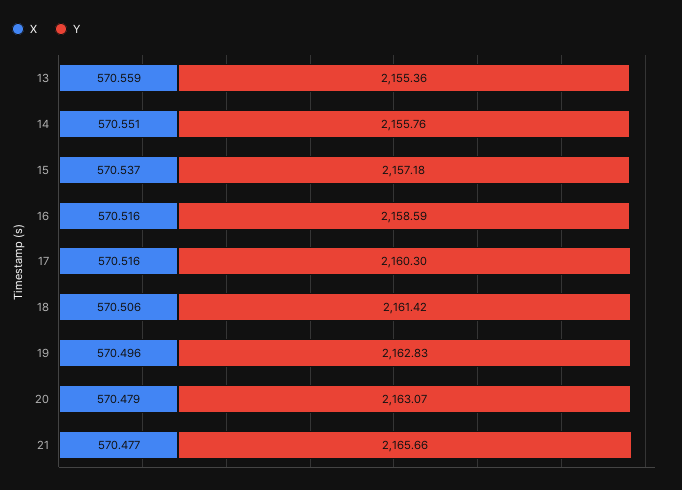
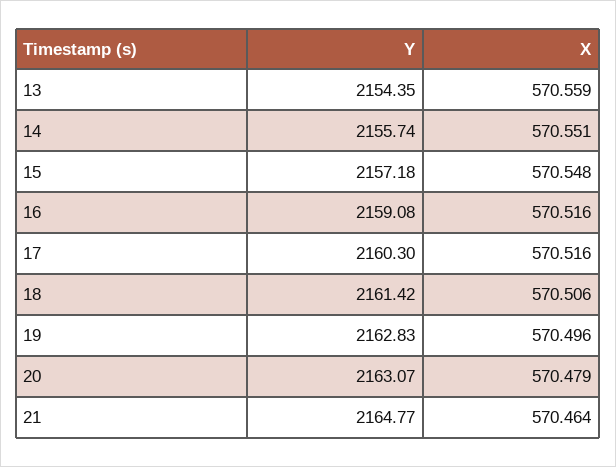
Y, 13: 2155.36 -> 2154.35
Y, 14: 2155.76 -> 2155.74
X, 15: 570.537 -> 570.548
Y, 16: 2158.59 -> 2159.08
X, 21: 570.477 -> 570.464
Y, 21: 2165.66 -> 2164.77

